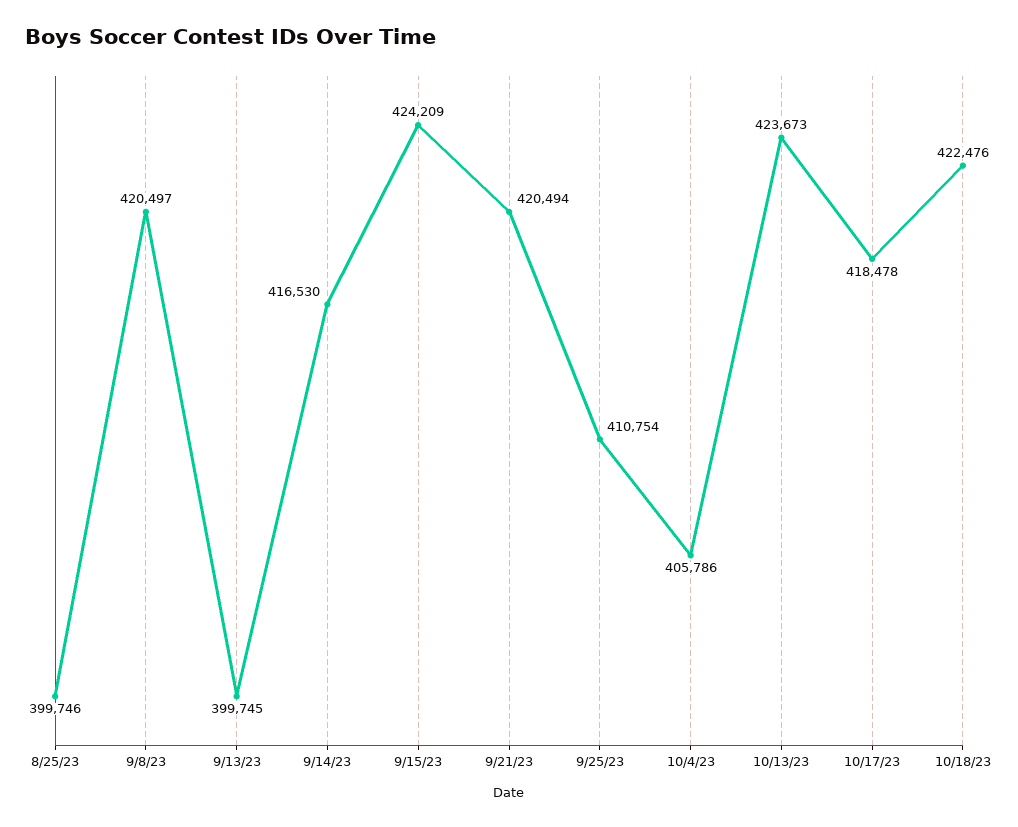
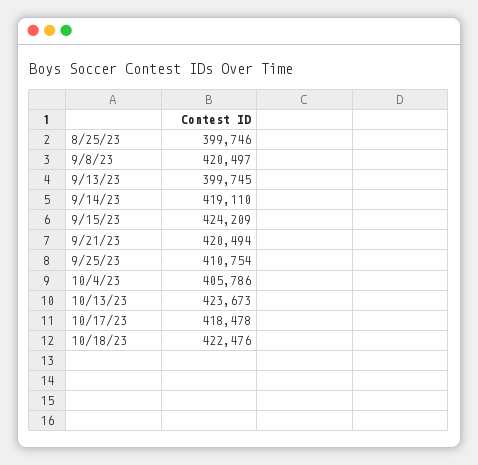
9/14/23: 416530 -> 419110

